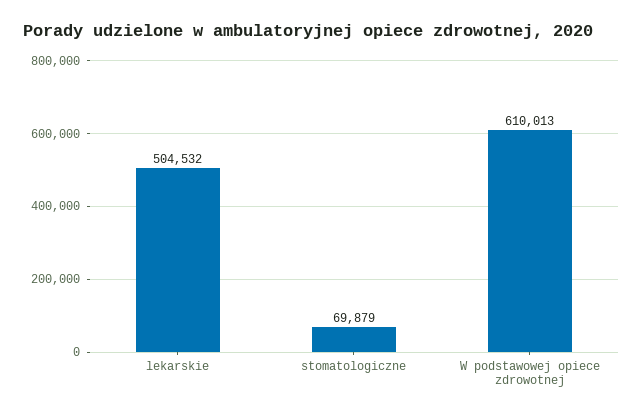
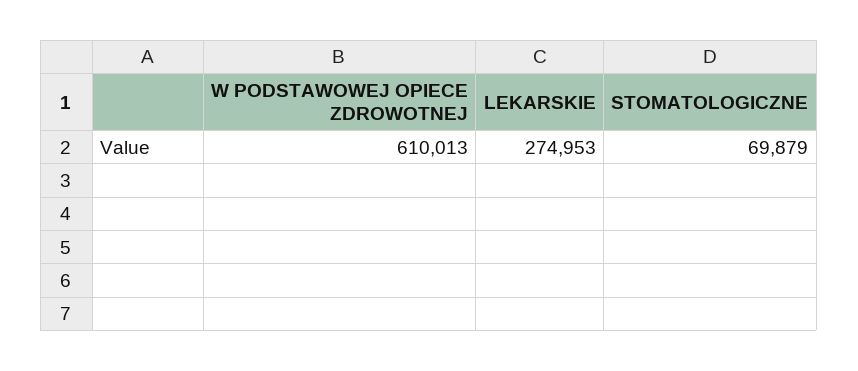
lekarskie: 504532 -> 274953

